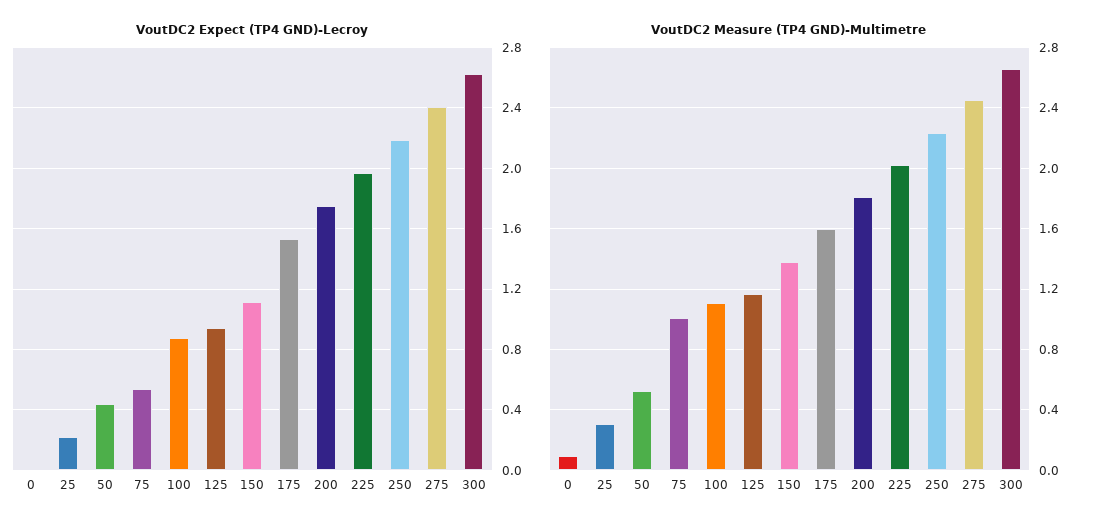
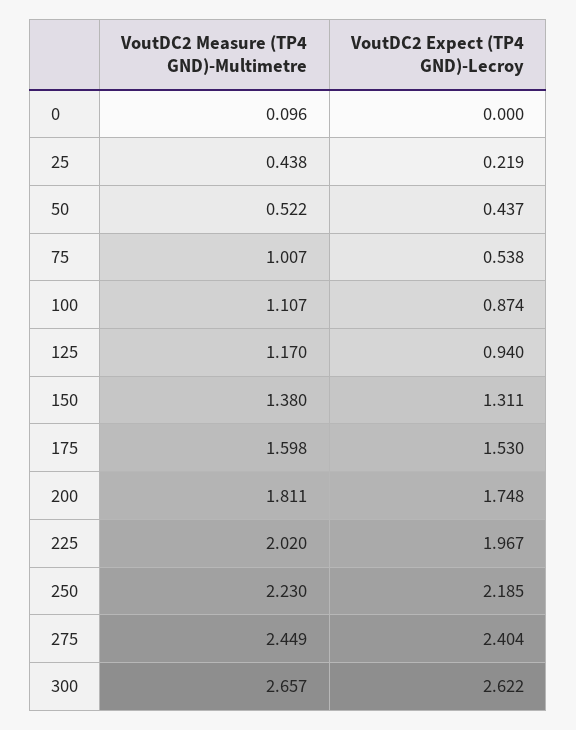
VoutDC2 Expect (TP4 GND)-Lecroy, 150: 1.1 -> 1.311
VoutDC2 Measure (TP4 GND)-Multimetre, 25: 0.3 -> 0.438

